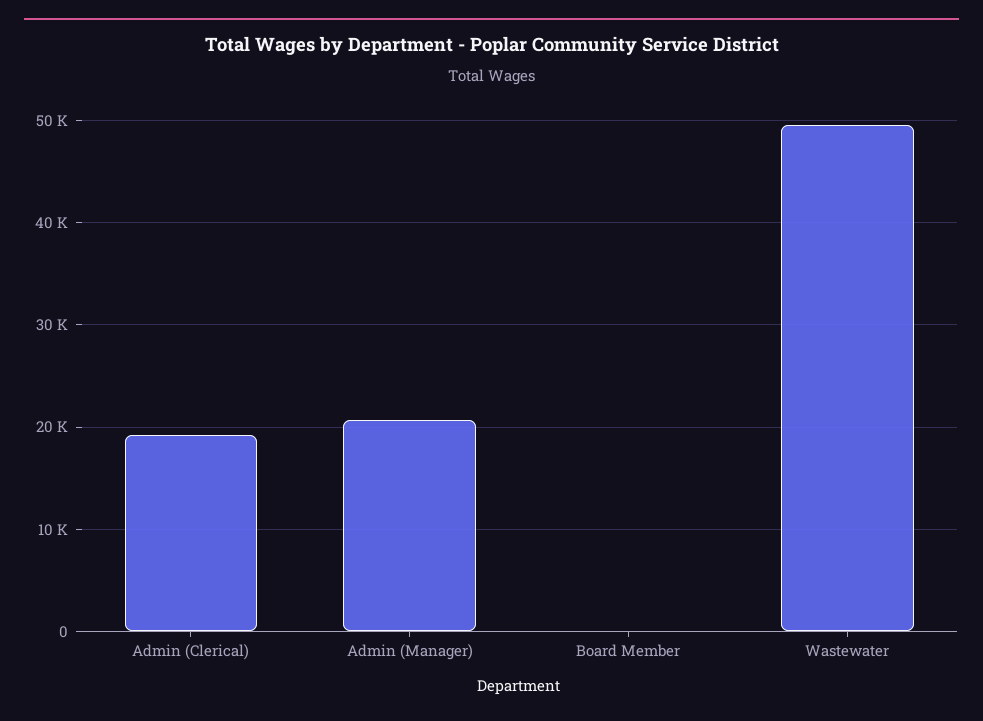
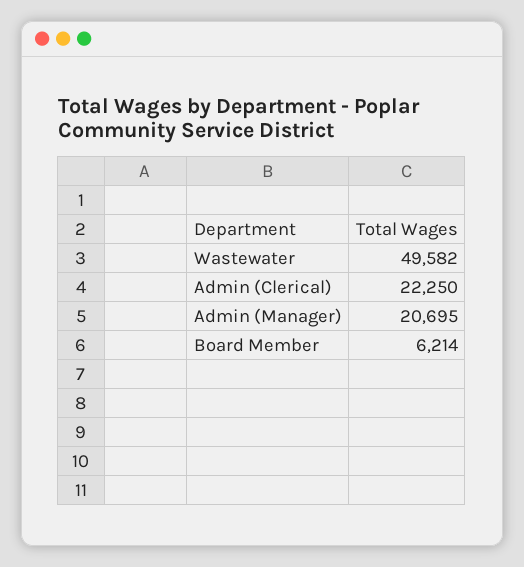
Admin (Clerical): 19000 -> 22250
Board Member: 0 -> 6214

